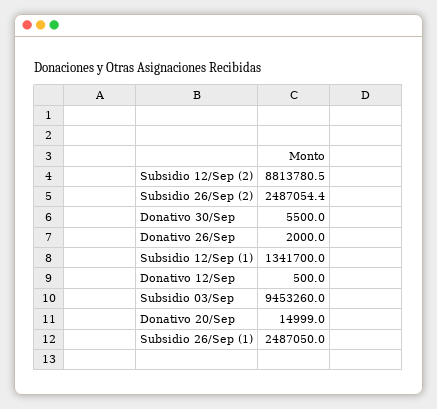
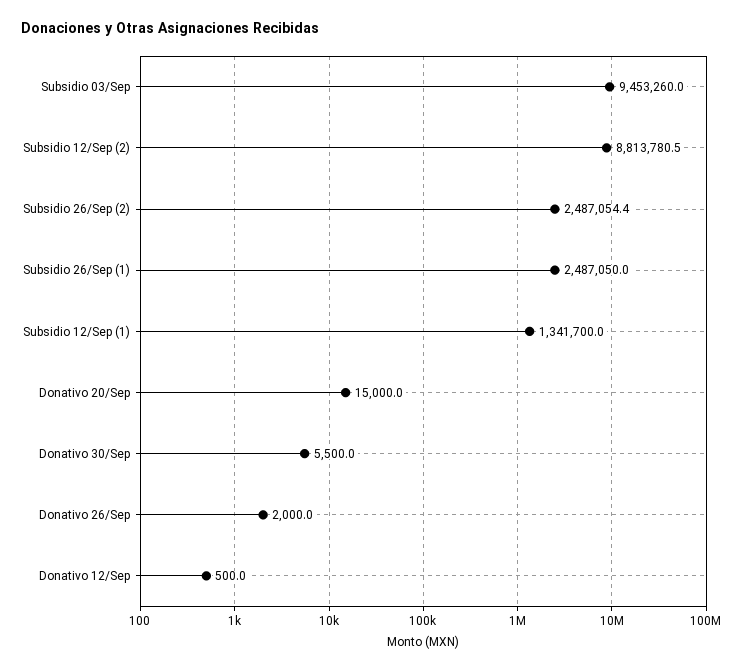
Donativo 20/Sep: 14999 -> 15000

